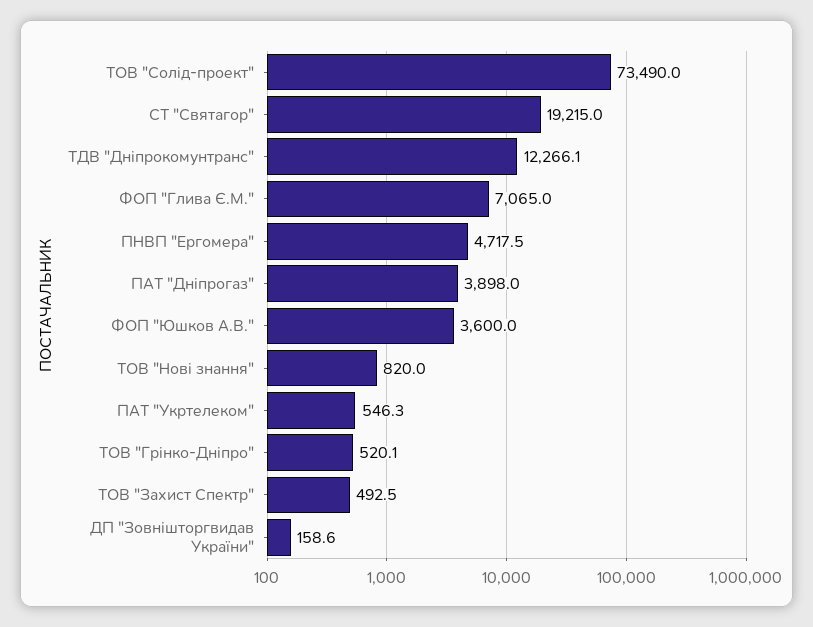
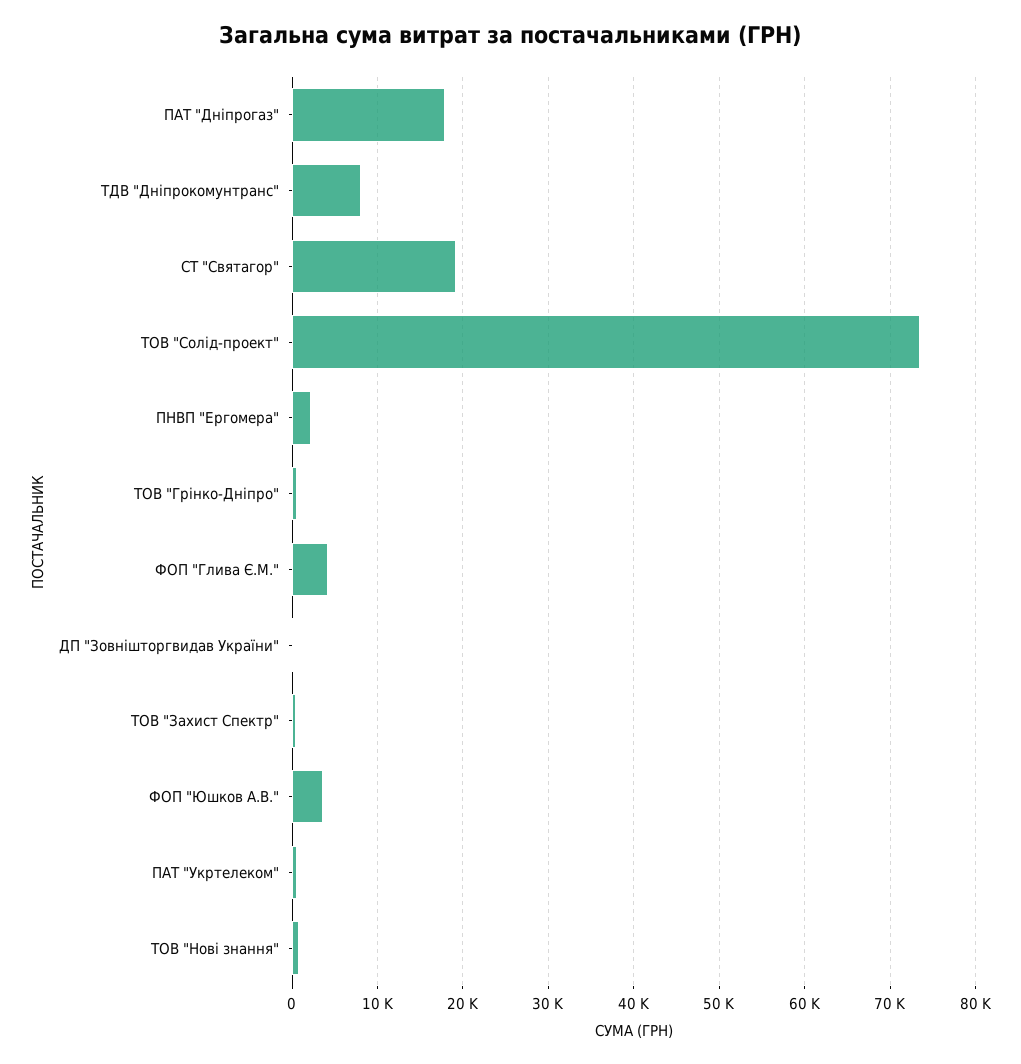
ТДВ "Дніпрокомунтранс": 12266.1 -> 8000
ФОП "Глива Є.М.": 7065 -> 4000
ПНВП "Ергомера": 4717.5 -> 2000
ПАТ "Дніпрогаз": 3898 -> 18000

